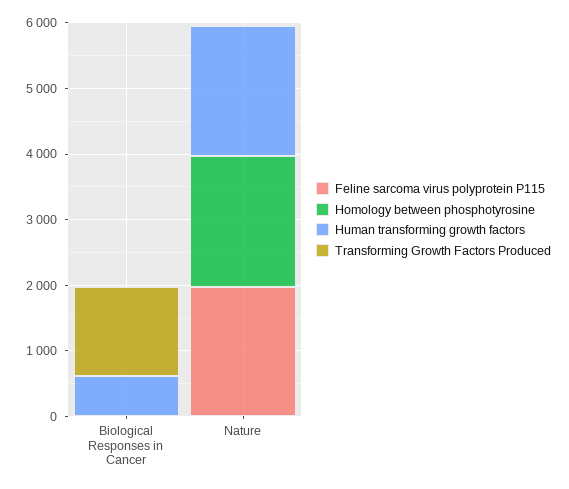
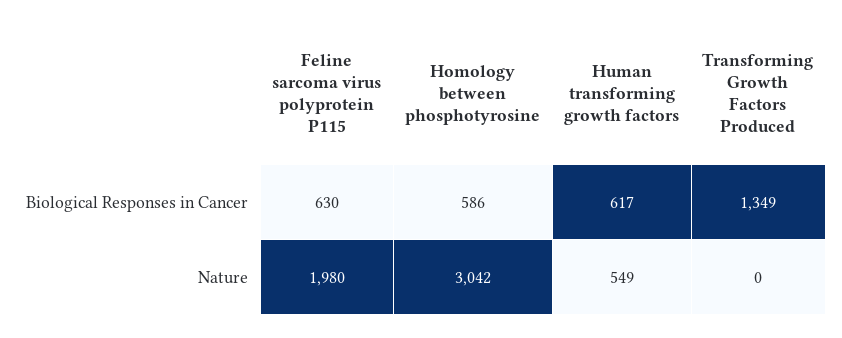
Feline sarcoma virus polyprotein P115, Biological Responses in Cancer: 0 -> 630
Homology between phosphotyrosine, Biological Responses in Cancer: 0 -> 586
Homology between phosphotyrosine, Nature: 2000 -> 3042
Human transforming growth factors, Nature: 2000 -> 549

